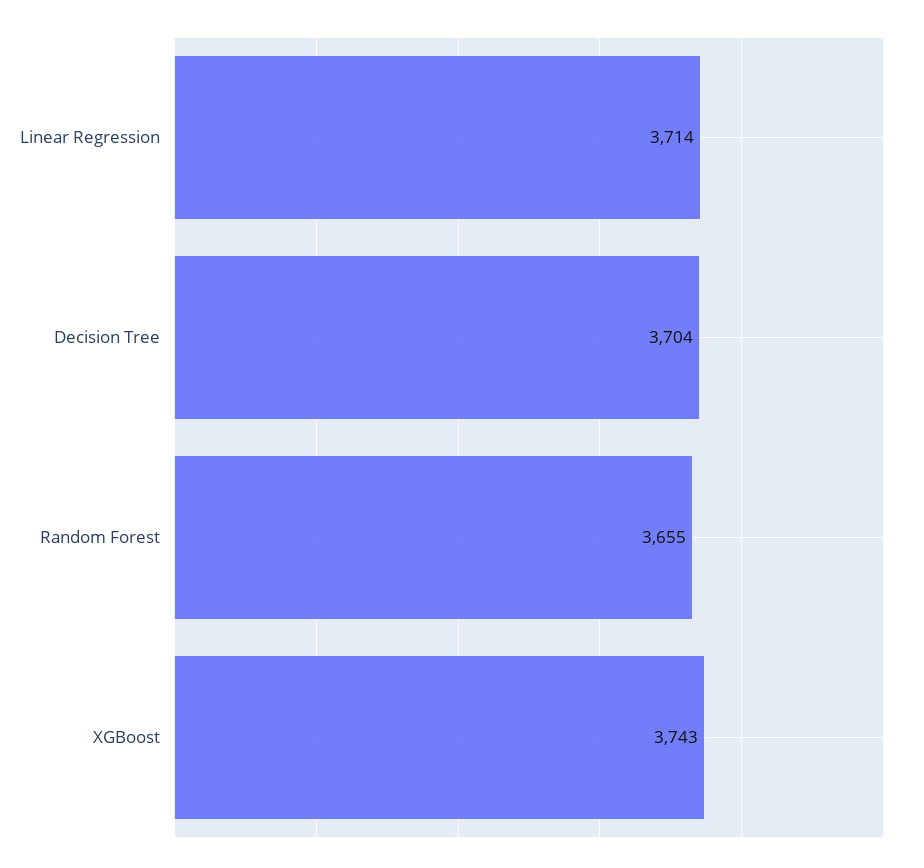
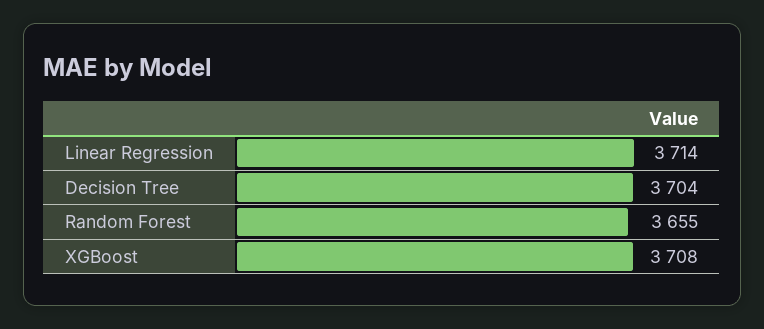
XGBoost: 3743 -> 3708

